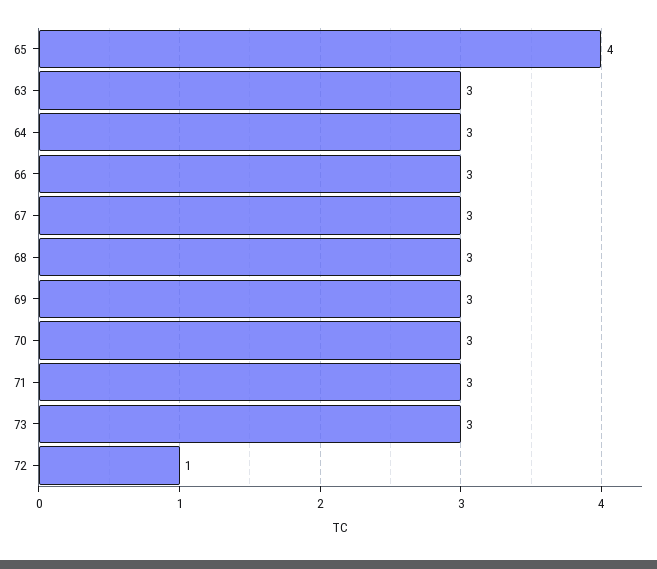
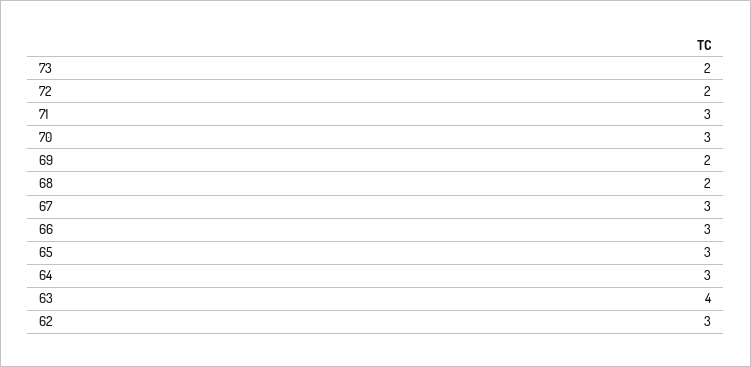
65: 4 -> 3
63: 3 -> 4
68: 3 -> 2
69: 3 -> 2
73: 3 -> 2
72: 1 -> 2
62: none -> 3

